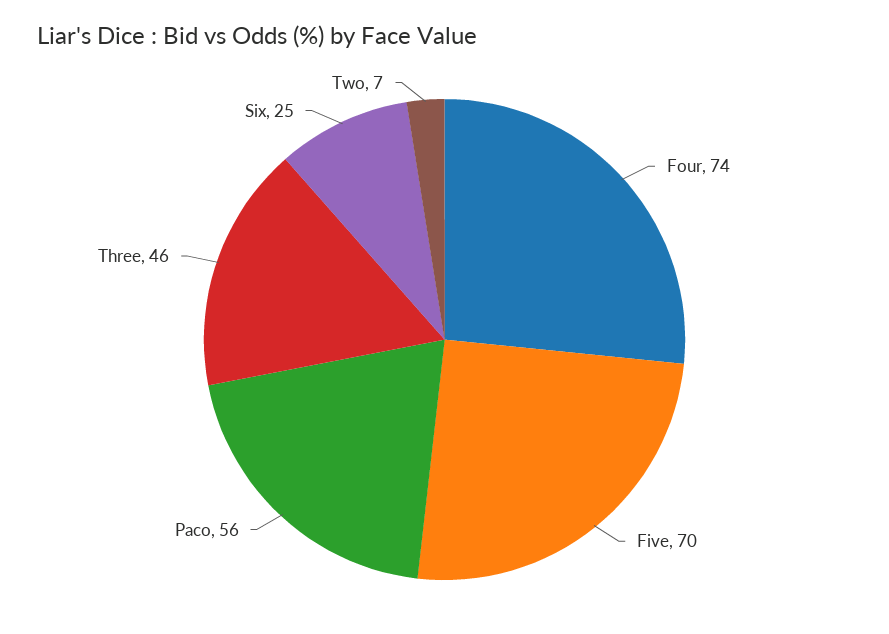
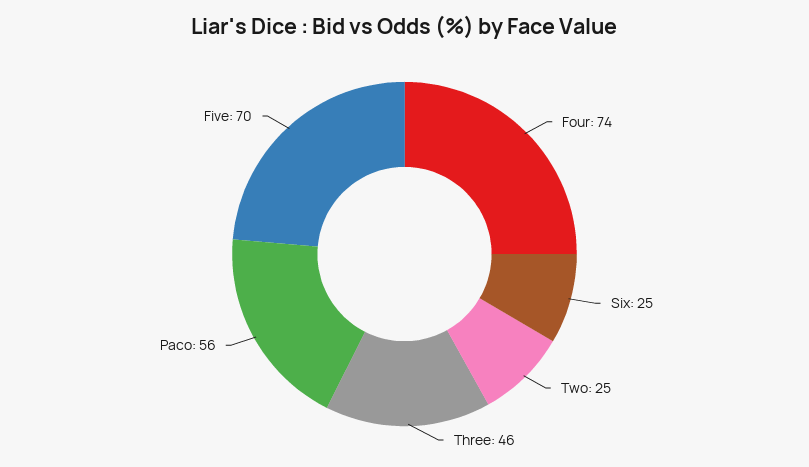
Two: 7 -> 25

